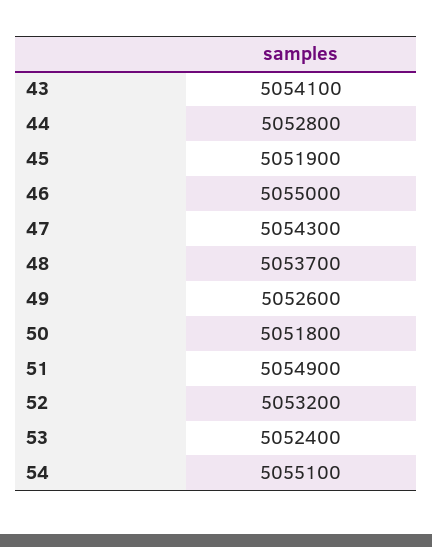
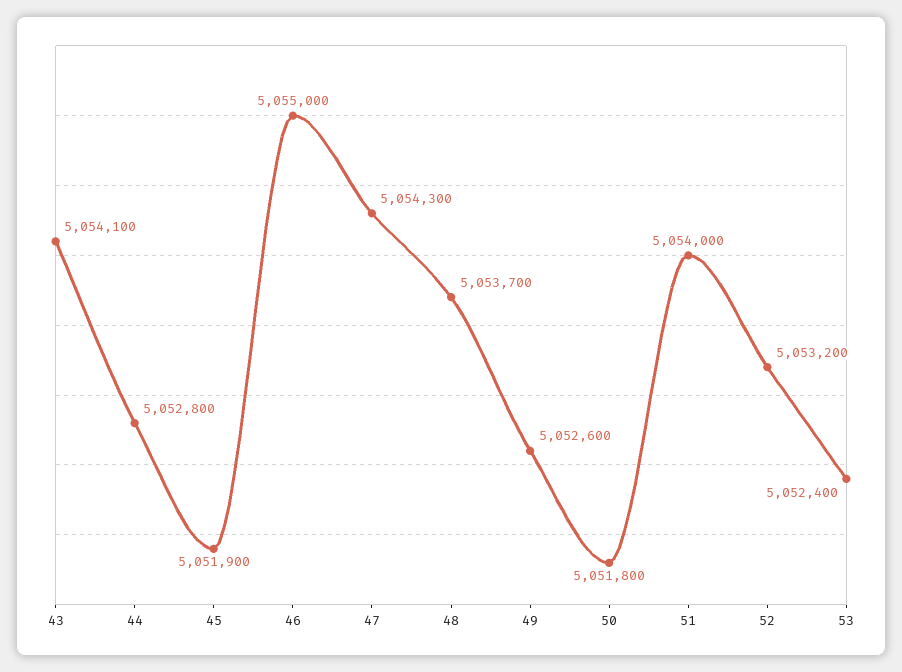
51: 5054900 -> 5054000
54: 5055100 -> none

